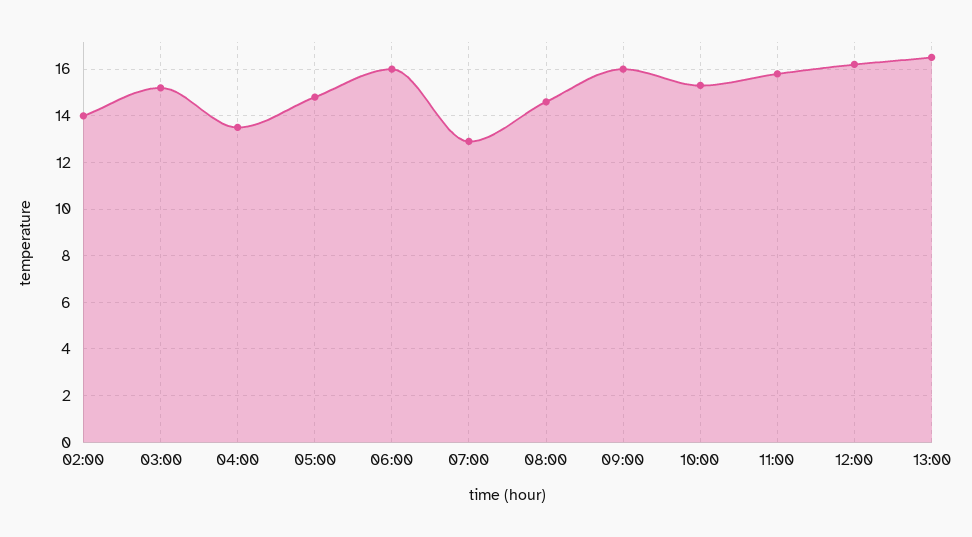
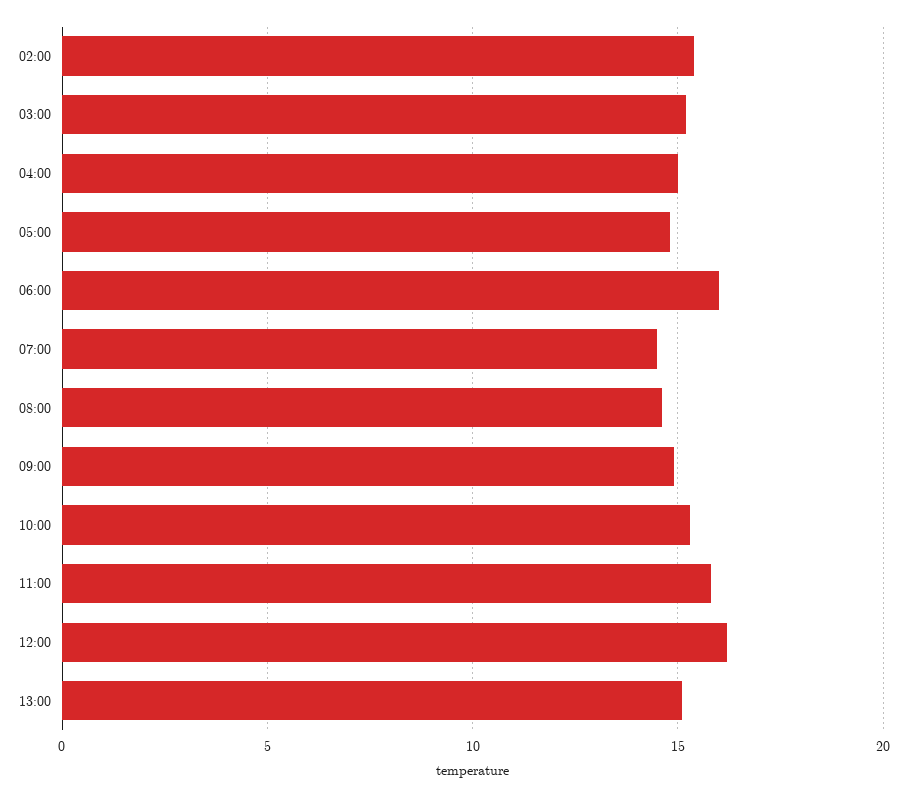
02:00: 14 -> 15.5
04:00: 13.5 -> 15
07:00: 13 -> 14.5
09:00: 16 -> 15
13:00: 16.5 -> 15

